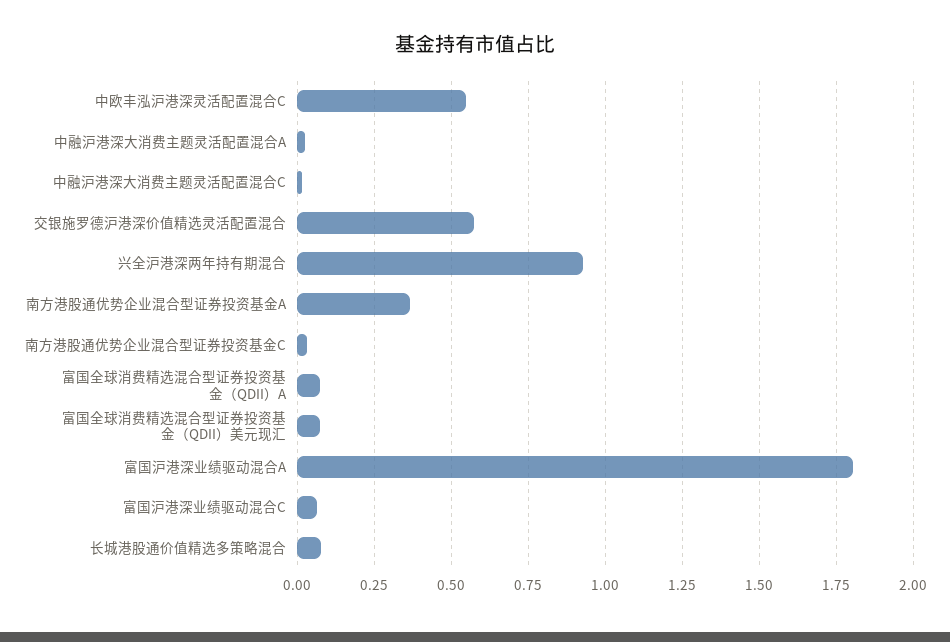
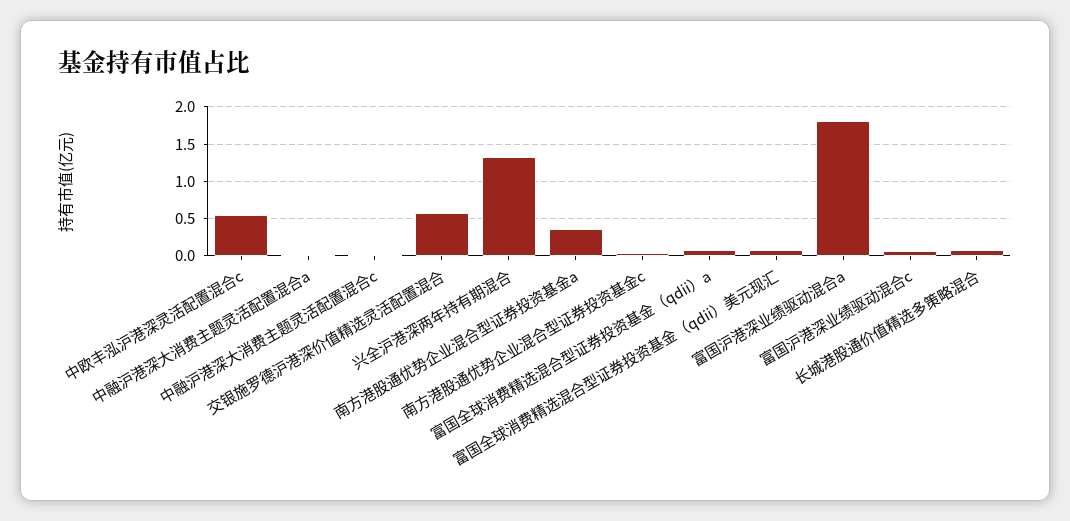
兴全沪港深两年持有期混合: 0.925 -> 1.3

